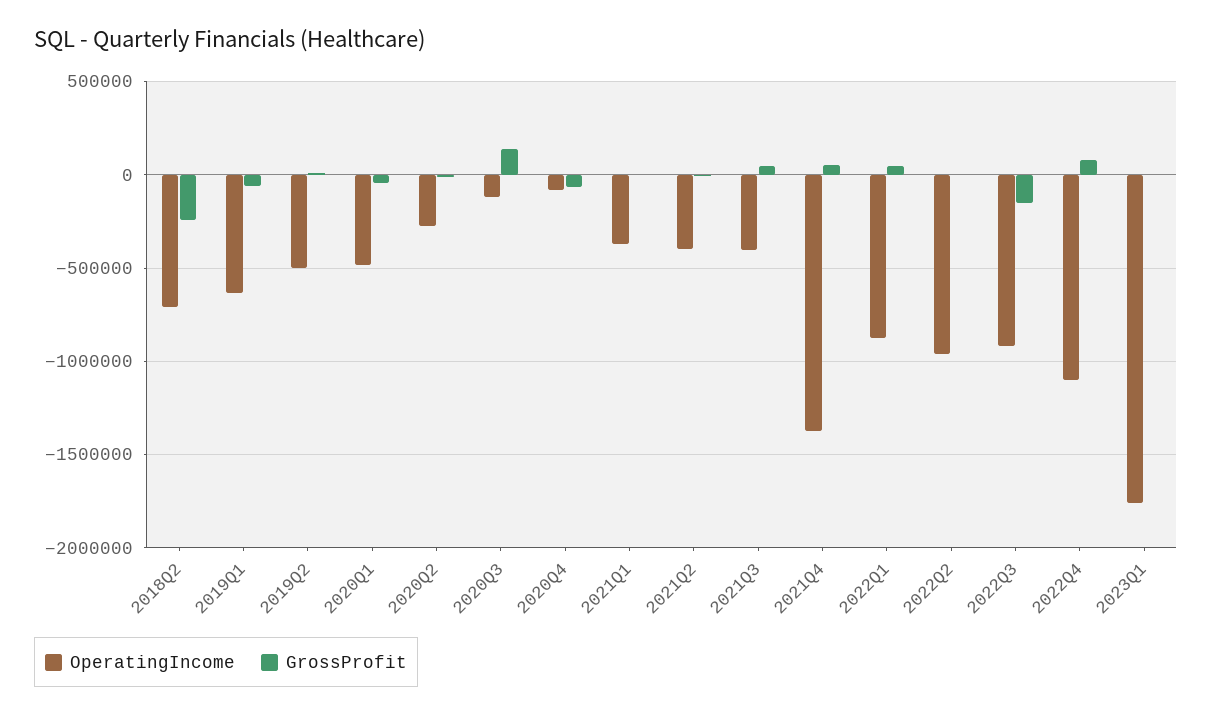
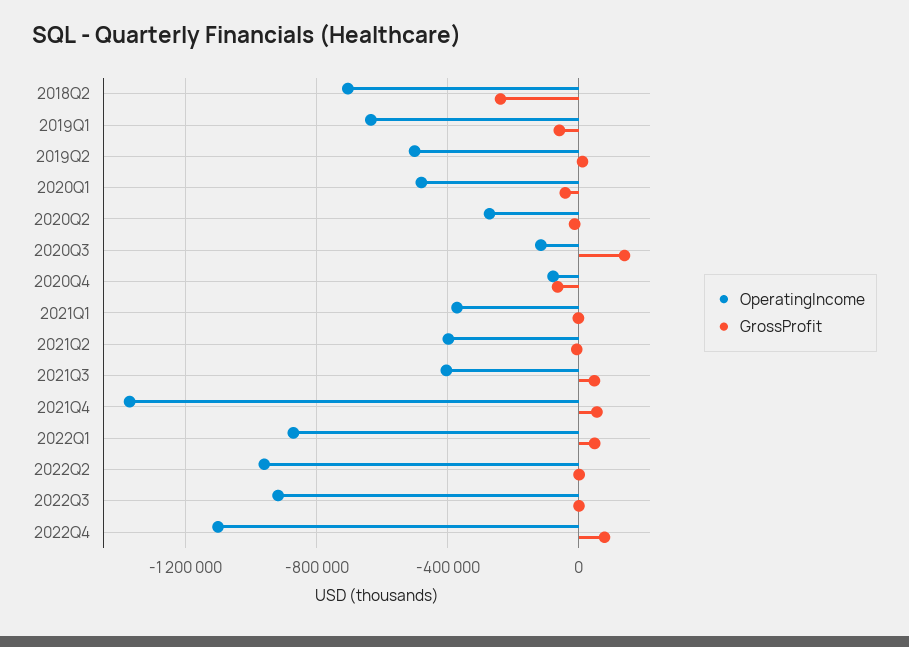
GrossProfit, 2022Q3: -150000 -> 0
OperatingIncome, 2023Q1: -1750000 -> none
GrossProfit, 2023Q1: 0 -> none

